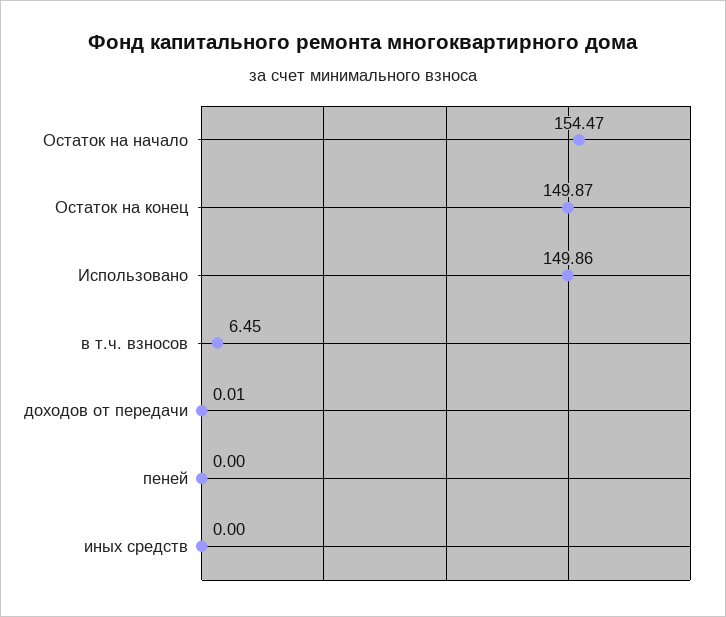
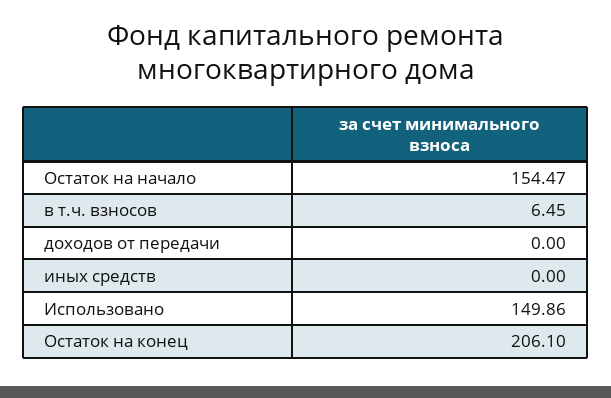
Остаток на конец: 149.87 -> 206.1
доходов от передачи: 0.01 -> 0
пеней: 0 -> none

